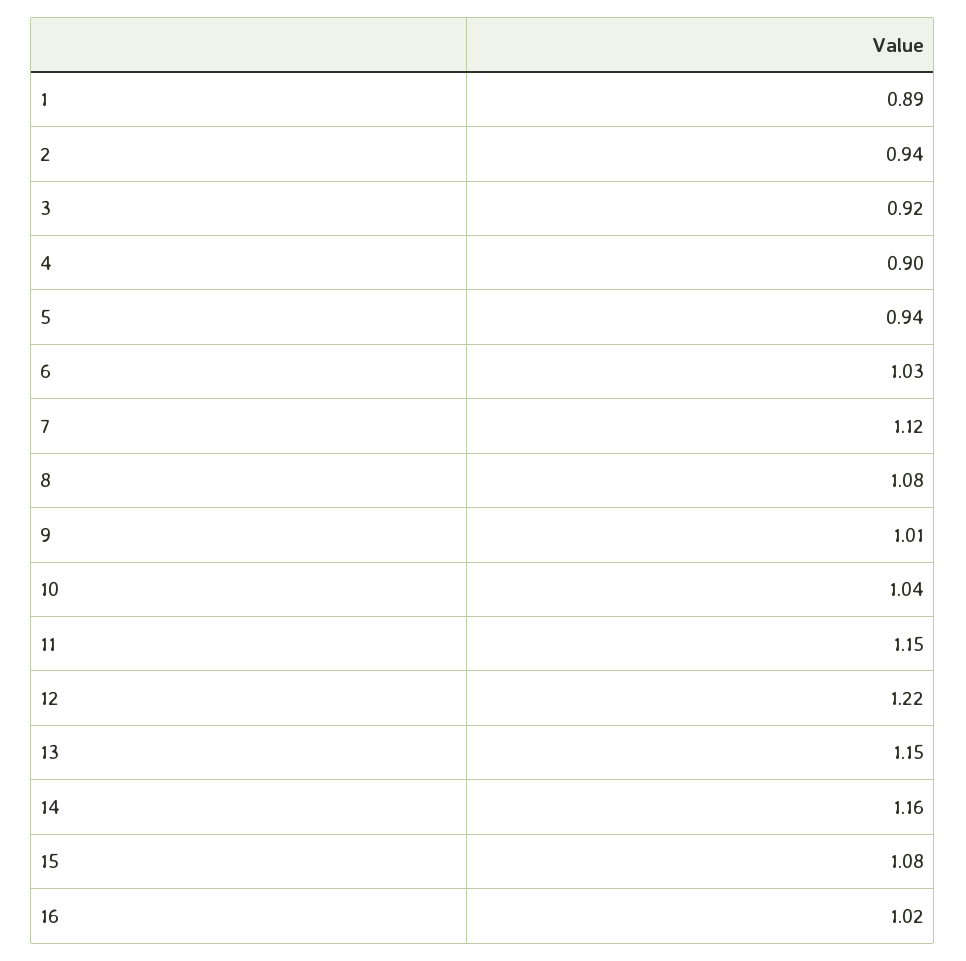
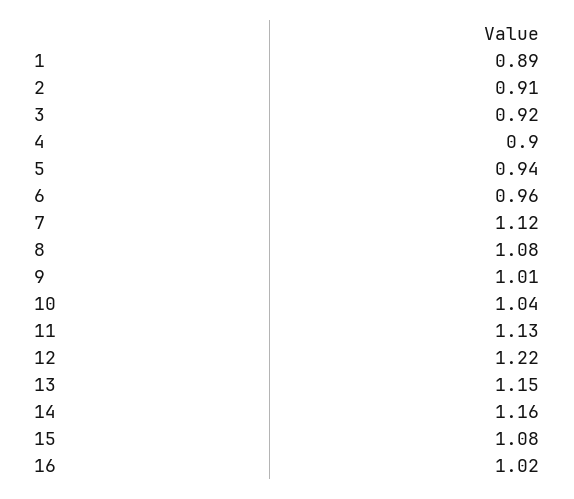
2: 0.94 -> 0.91
6: 1.03 -> 0.96
11: 1.15 -> 1.13

